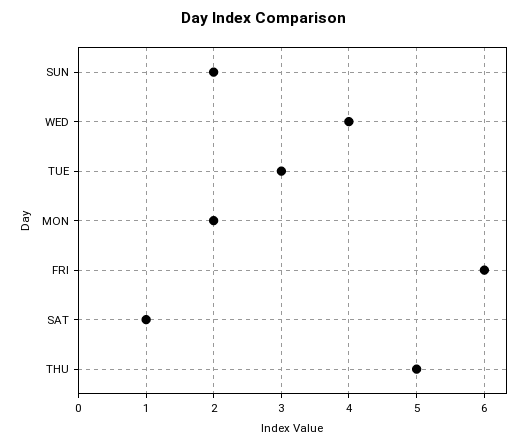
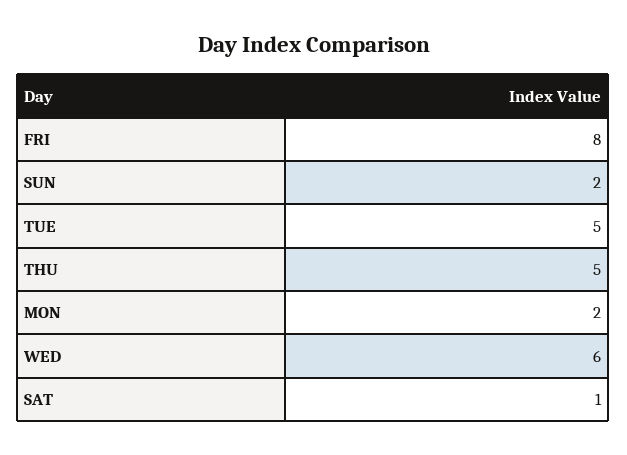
WED: 4 -> 6
TUE: 3 -> 5
FRI: 6 -> 8

